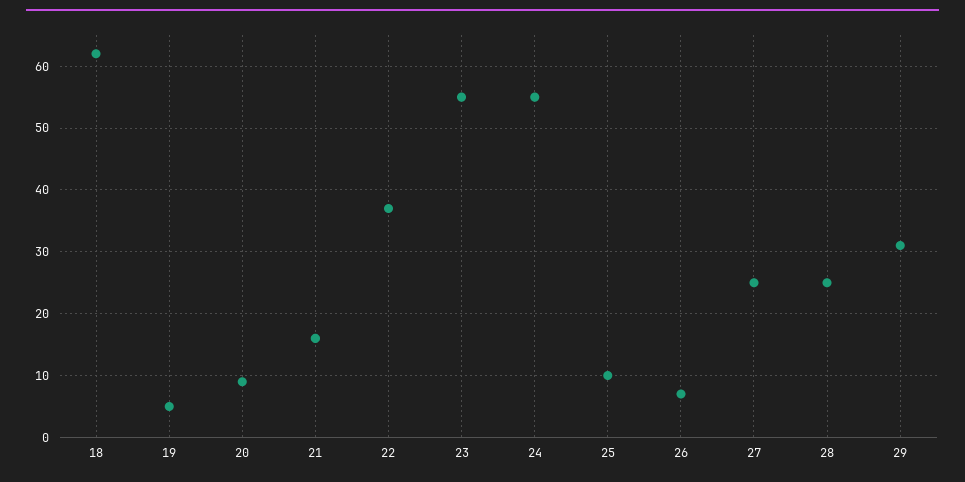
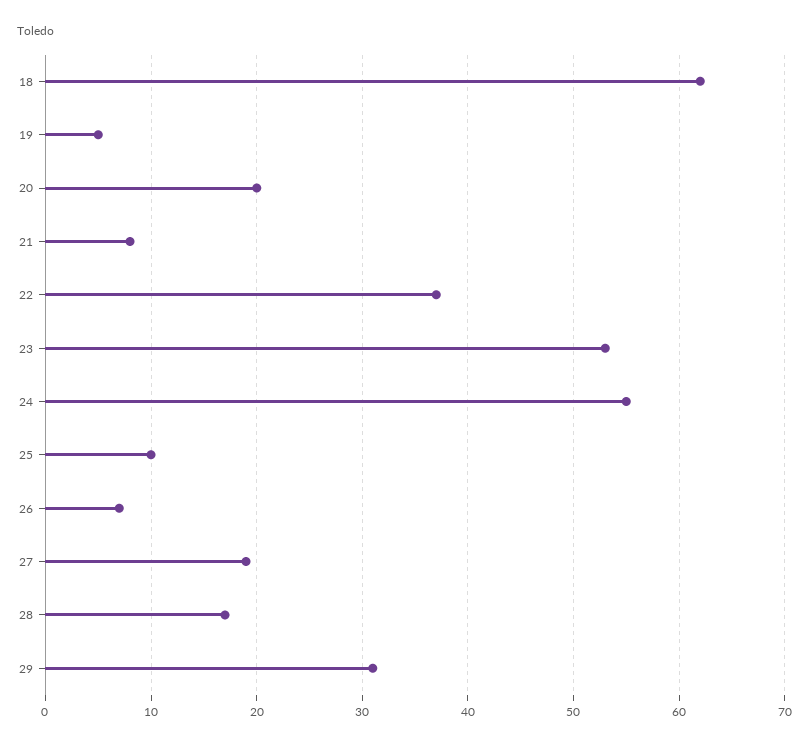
20: 9 -> 20
21: 16 -> 8
23: 55 -> 53
27: 25 -> 19
28: 25 -> 17

